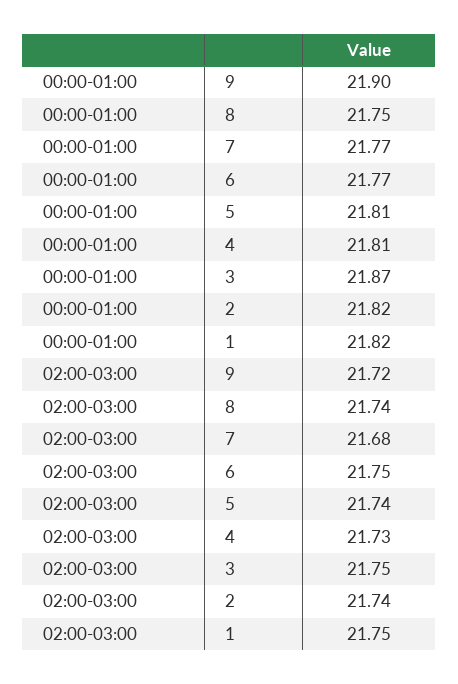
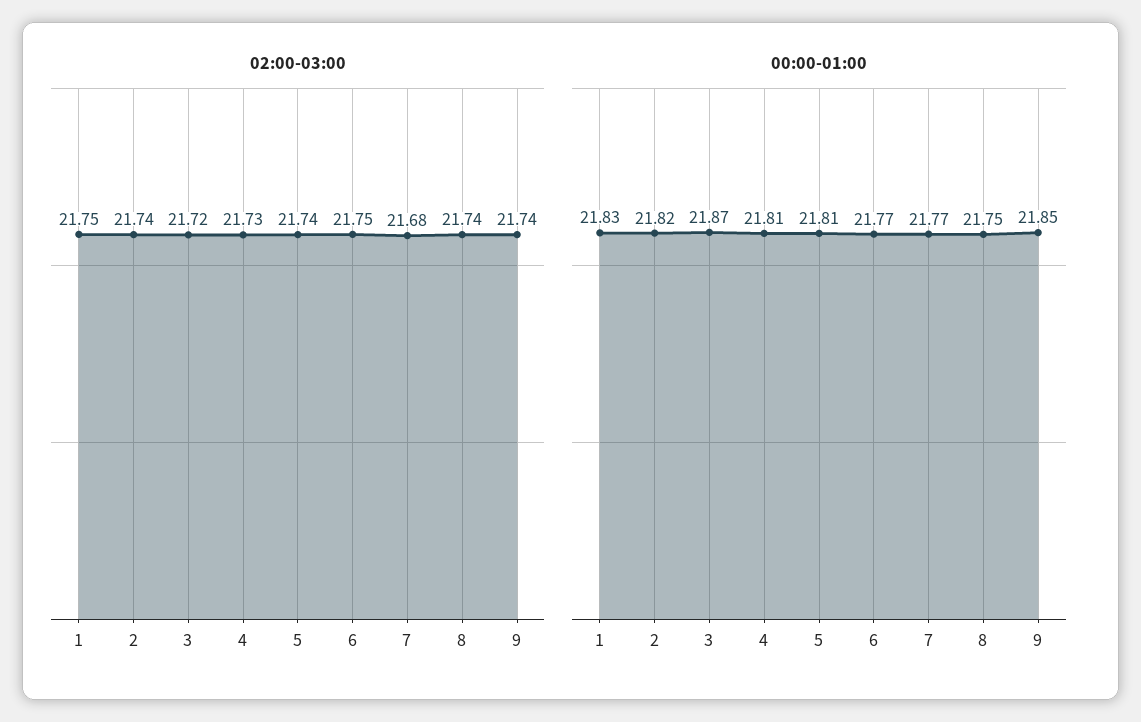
00:00-01:00, 9: 21.9 -> 21.85
00:00-01:00, 1: 21.82 -> 21.83
02:00-03:00, 9: 21.72 -> 21.74
02:00-03:00, 3: 21.75 -> 21.72

